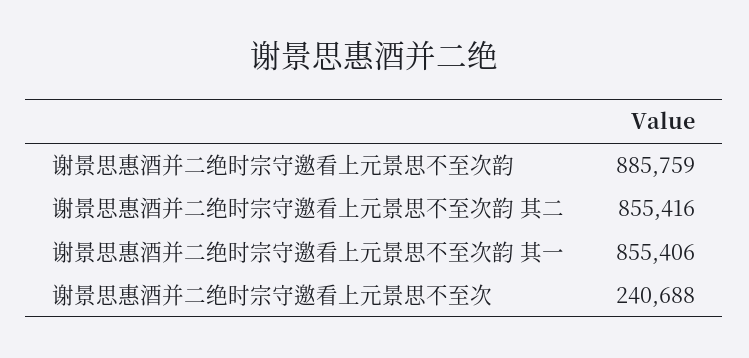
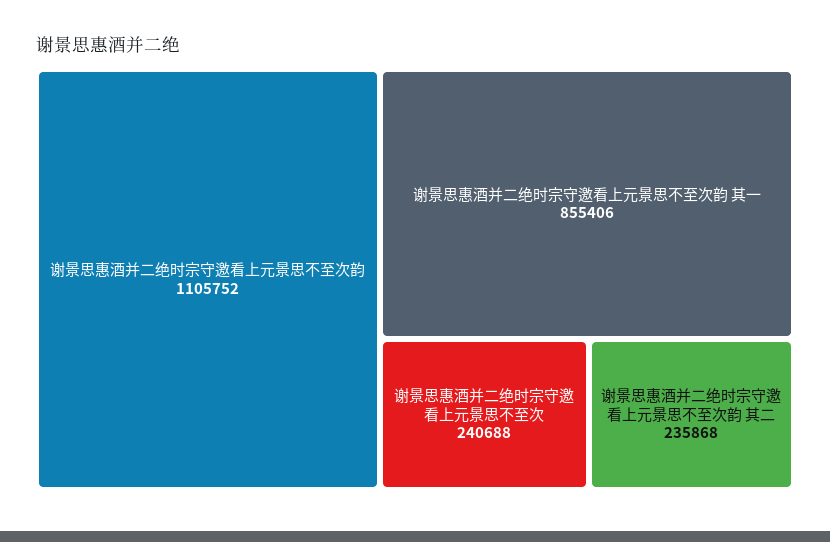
谢景思惠酒并二绝时宗守邀看上元景思不至次韵: 885759 -> 1105752
谢景思惠酒并二绝时宗守邀看上元景思不至次韵 其二: 855416 -> 235868

